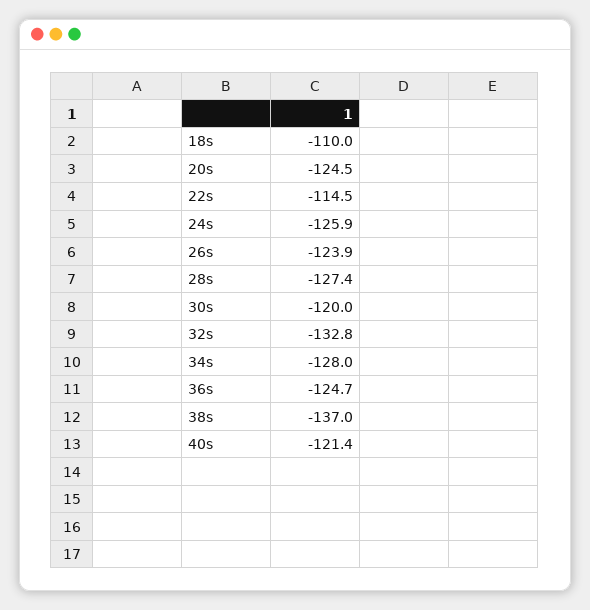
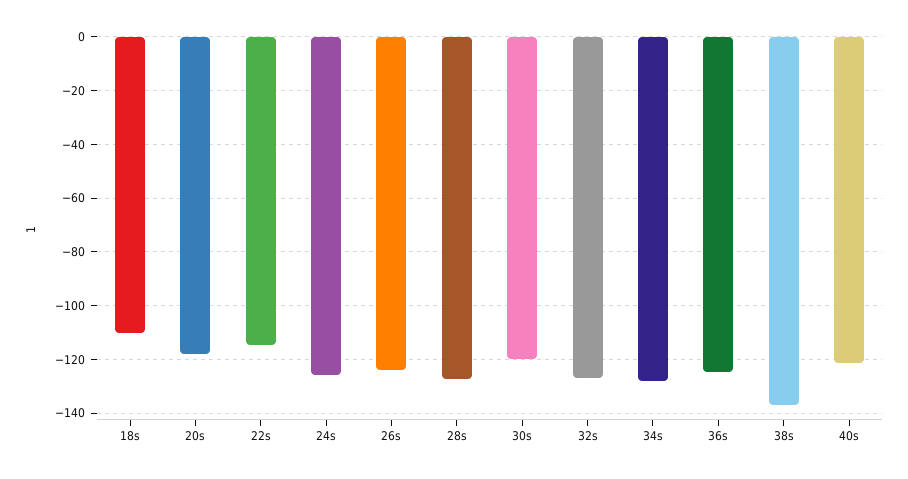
20s: -124.5 -> -117.5
32s: -132.8 -> -127.5

